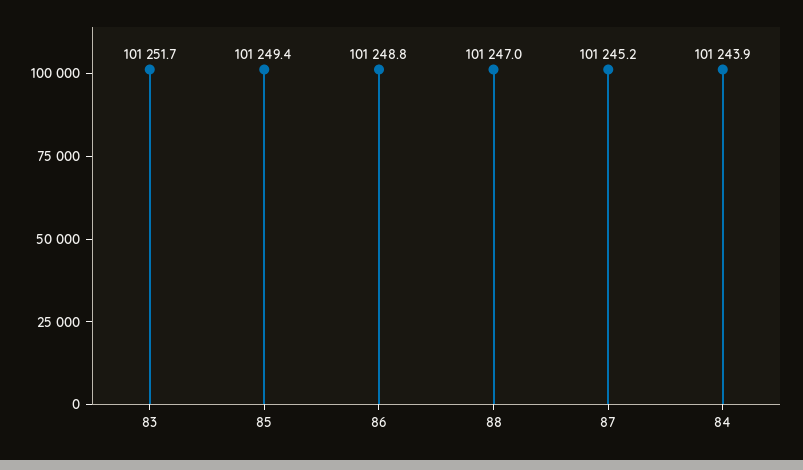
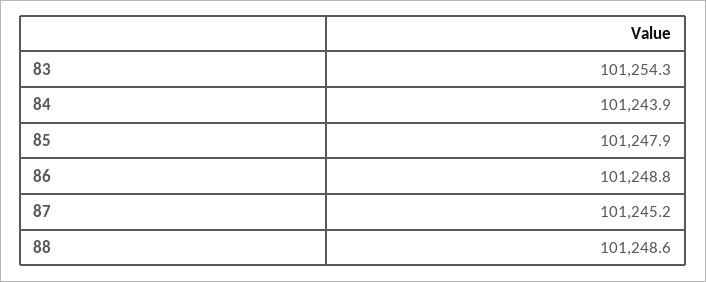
83: 101251.7 -> 101254.3
85: 101249.4 -> 101247.9
88: 101247 -> 101248.6

